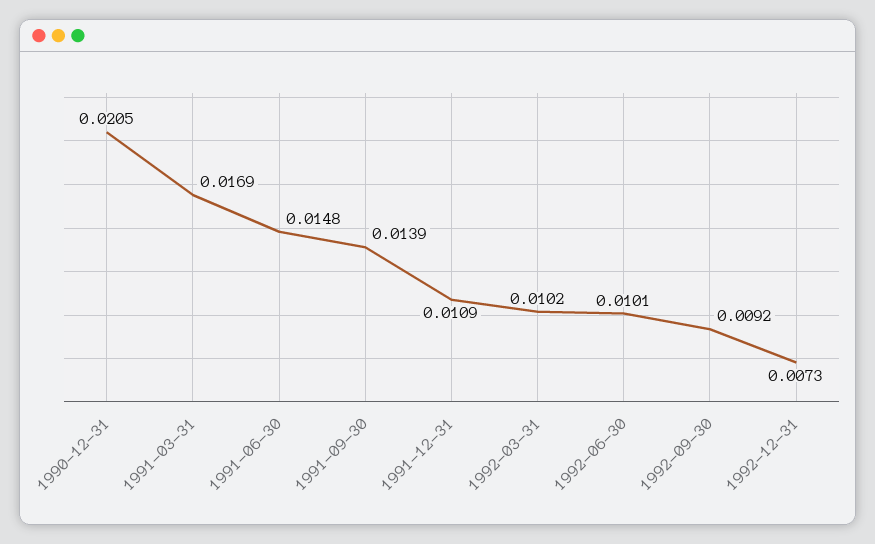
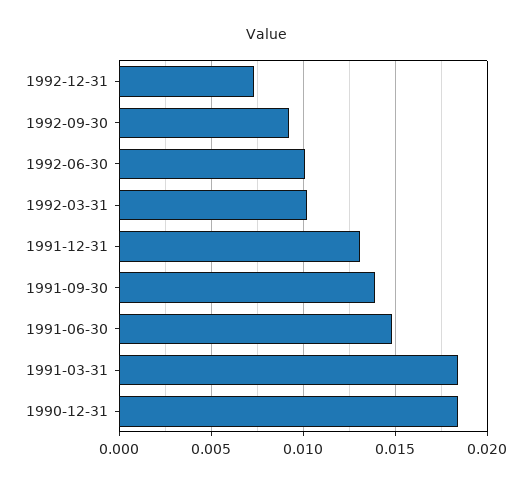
1990-12-31: 0.0205 -> 0.0185
1991-03-31: 0.0169 -> 0.0185
1991-12-31: 0.0109 -> 0.013

